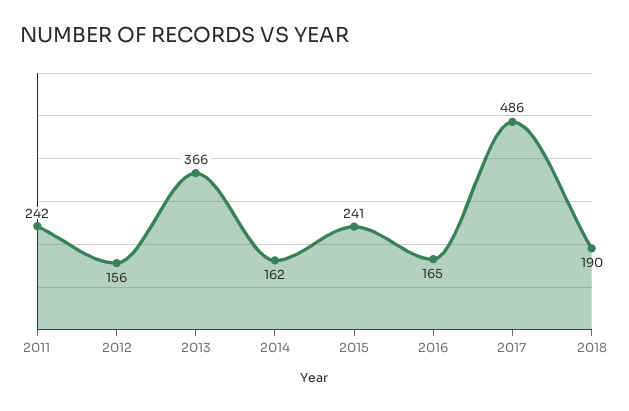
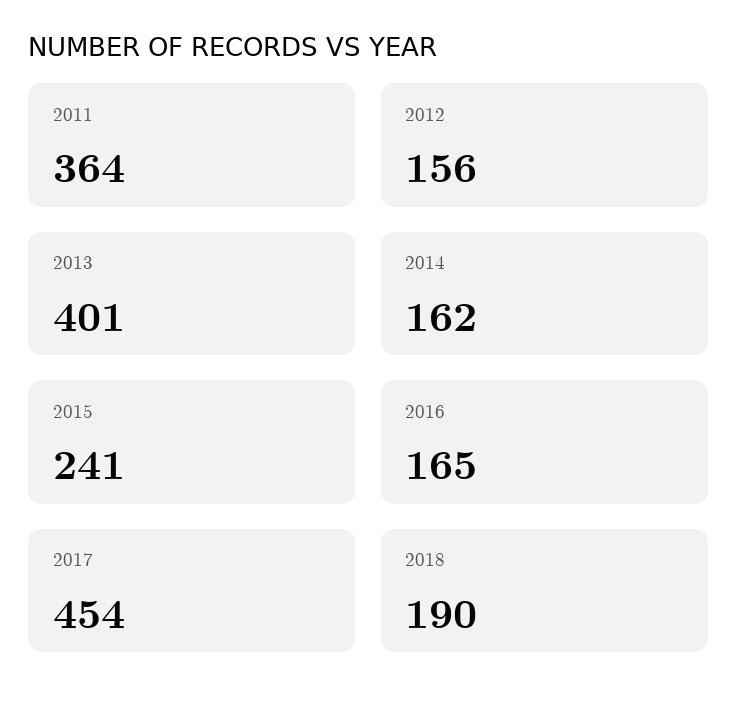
2011: 242 -> 364
2013: 366 -> 401
2017: 486 -> 454

